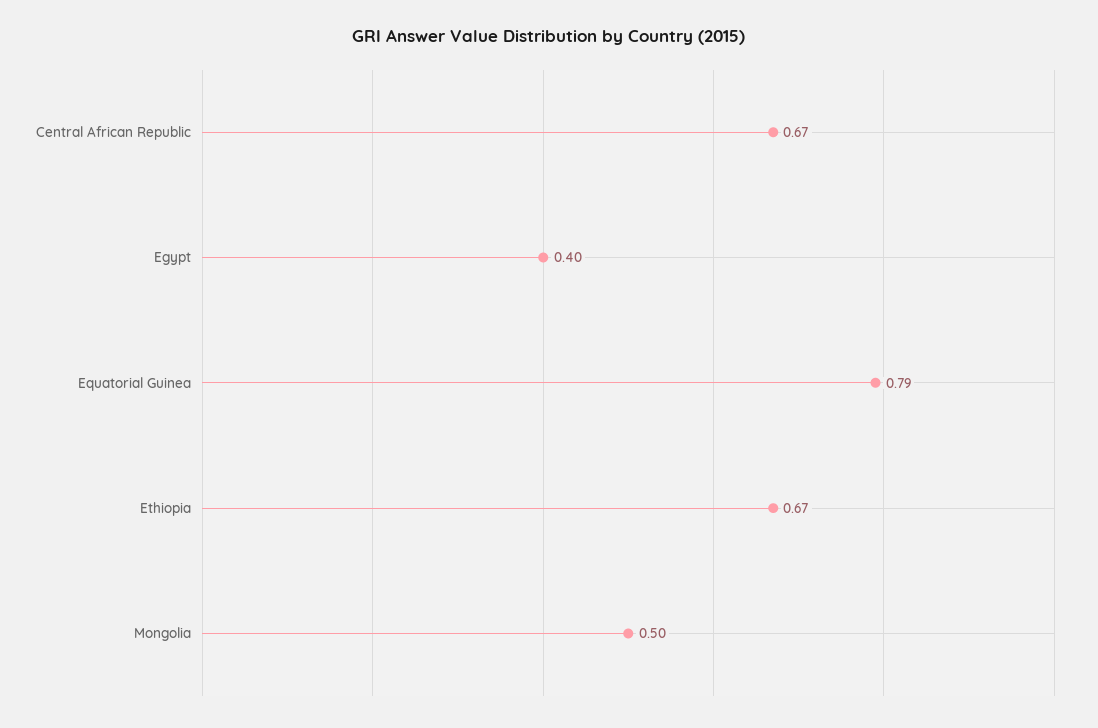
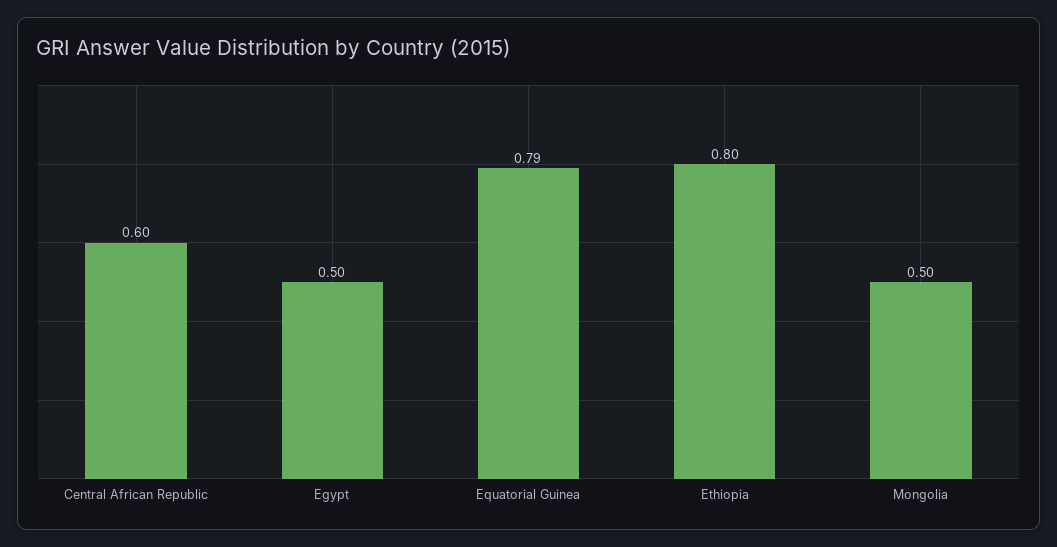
Central African Republic: 0.67 -> 0.6
Egypt: 0.4 -> 0.5
Ethiopia: 0.67 -> 0.8

